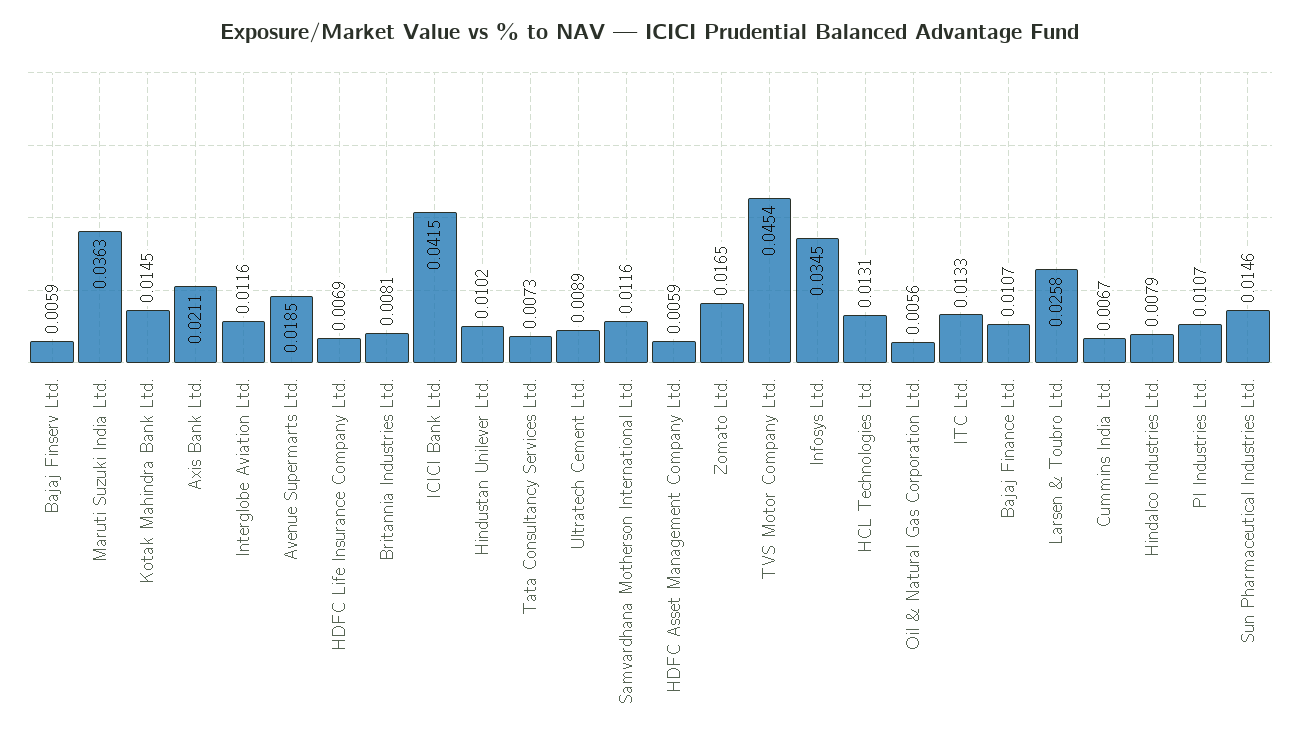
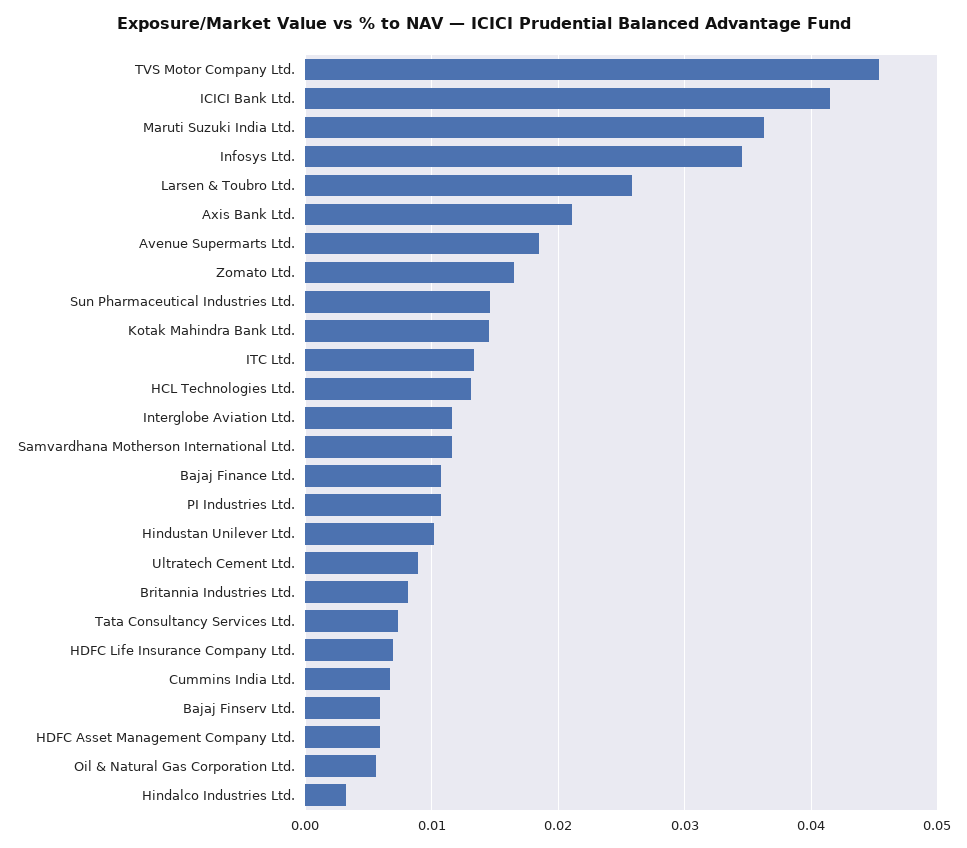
Hindalco Industries Ltd.: 0.0079 -> 0.003

